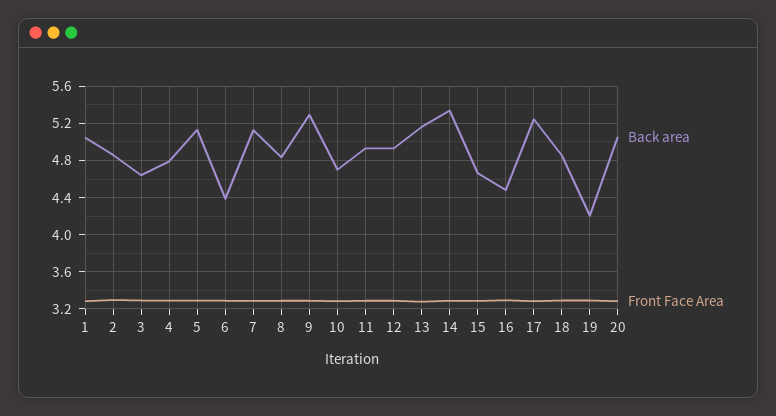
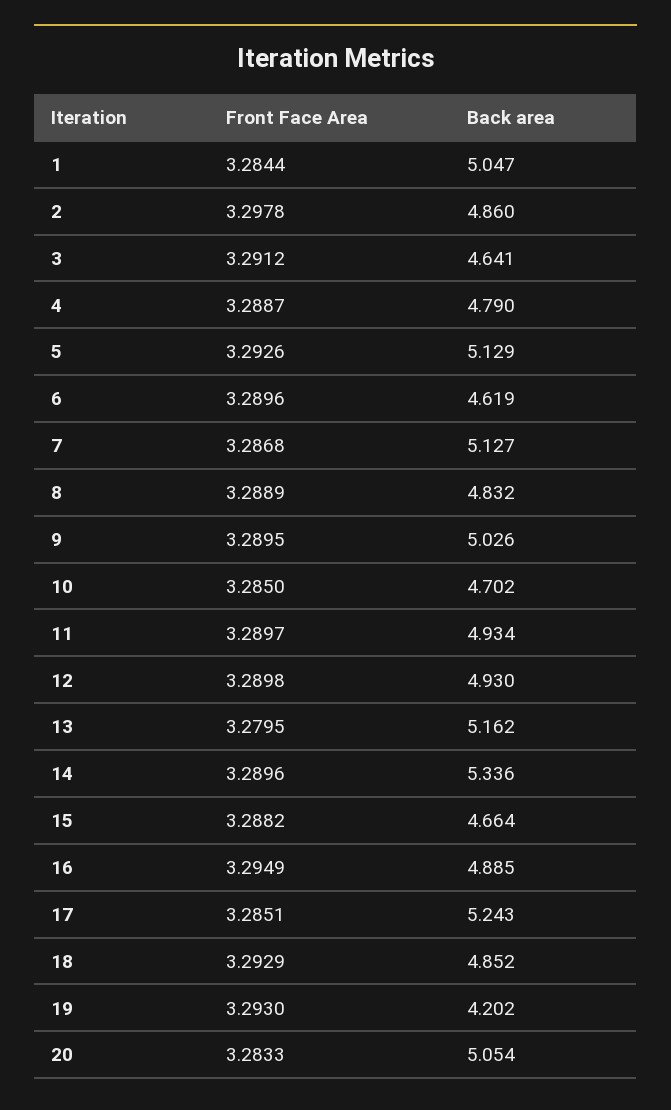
Back area, 6: 4.4 -> 4.619
Back area, 9: 5.3 -> 5.026
Back area, 16: 4.5 -> 4.885

